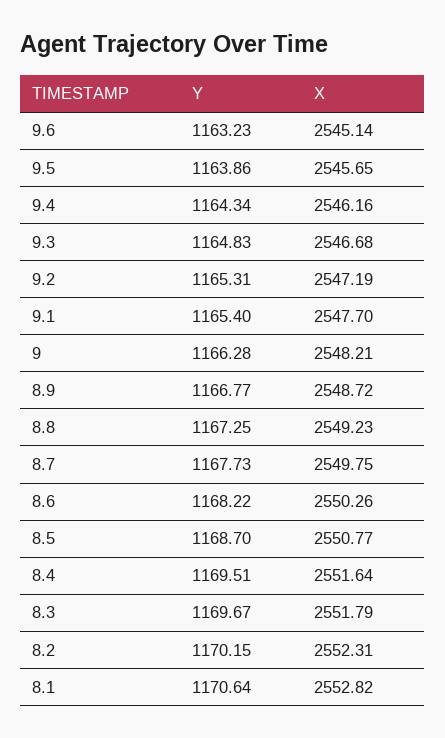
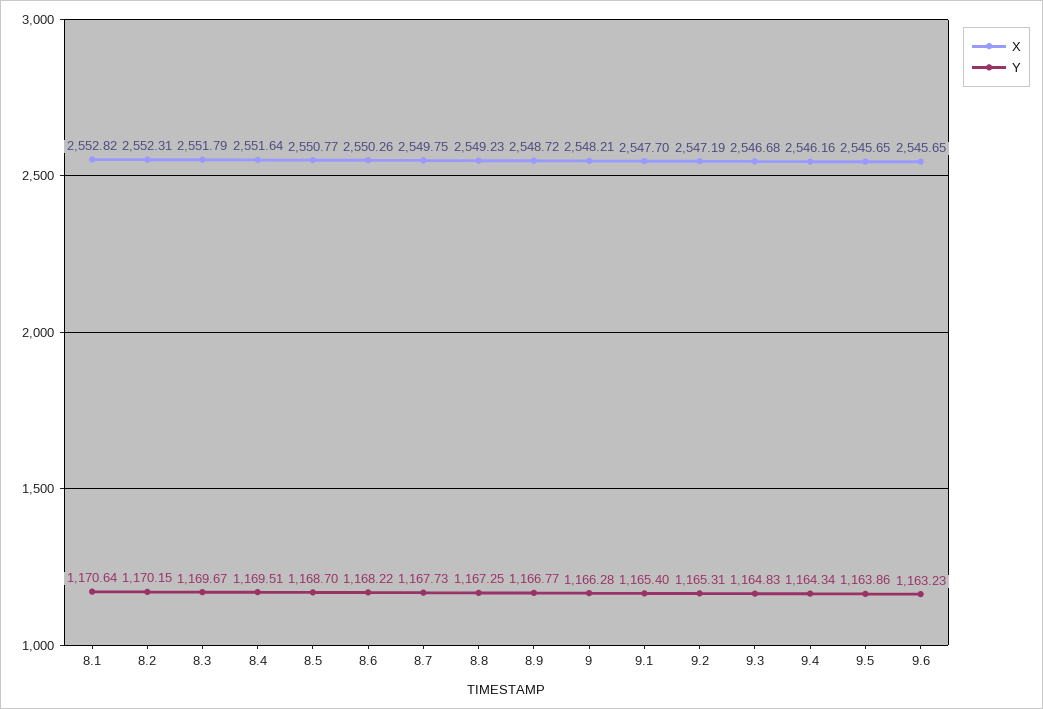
X, 9.6: 2545.14 -> 2545.65

